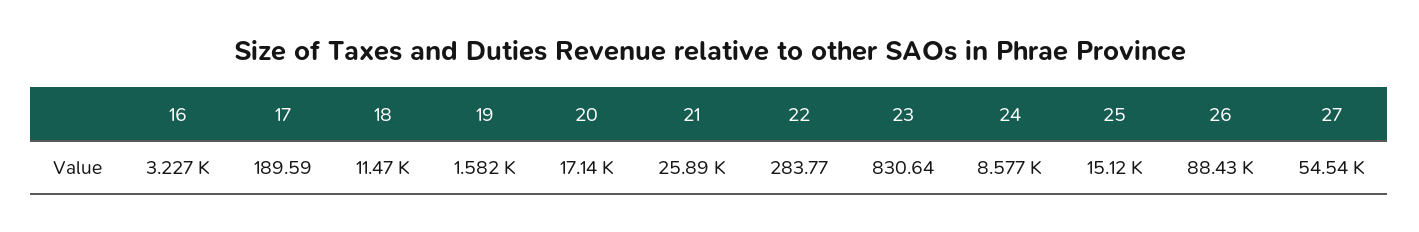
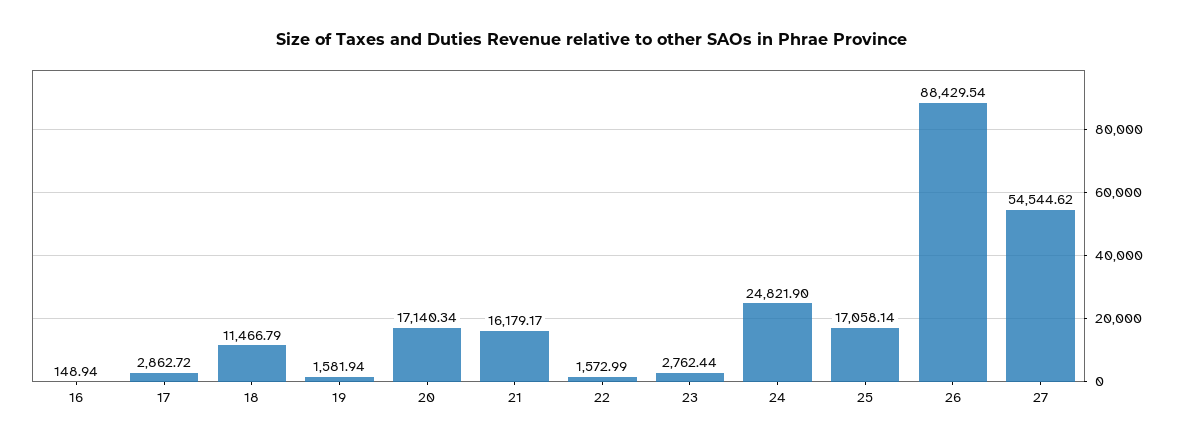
16: 3227 -> 148.94
17: 189.59 -> 2862.72
21: 25890 -> 16179.17
22: 283.77 -> 1572.99
23: 830.64 -> 2762.44
24: 8577 -> 24821.9
25: 15120 -> 17058.14

